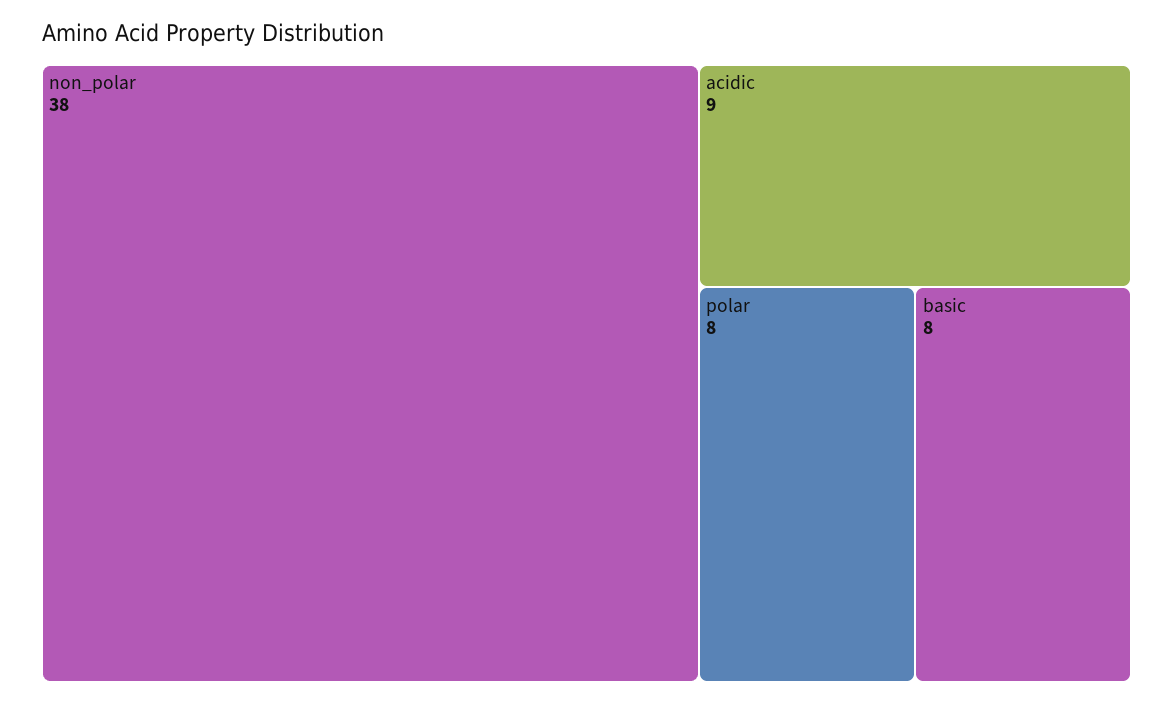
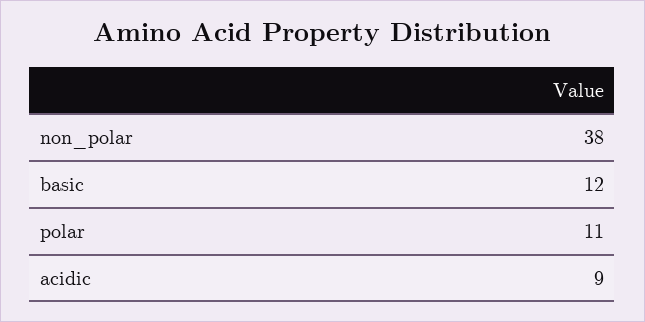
polar: 8 -> 11
basic: 8 -> 12

